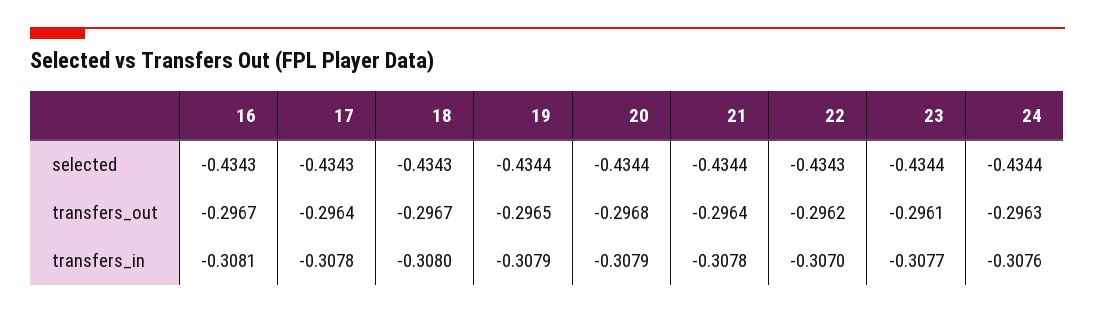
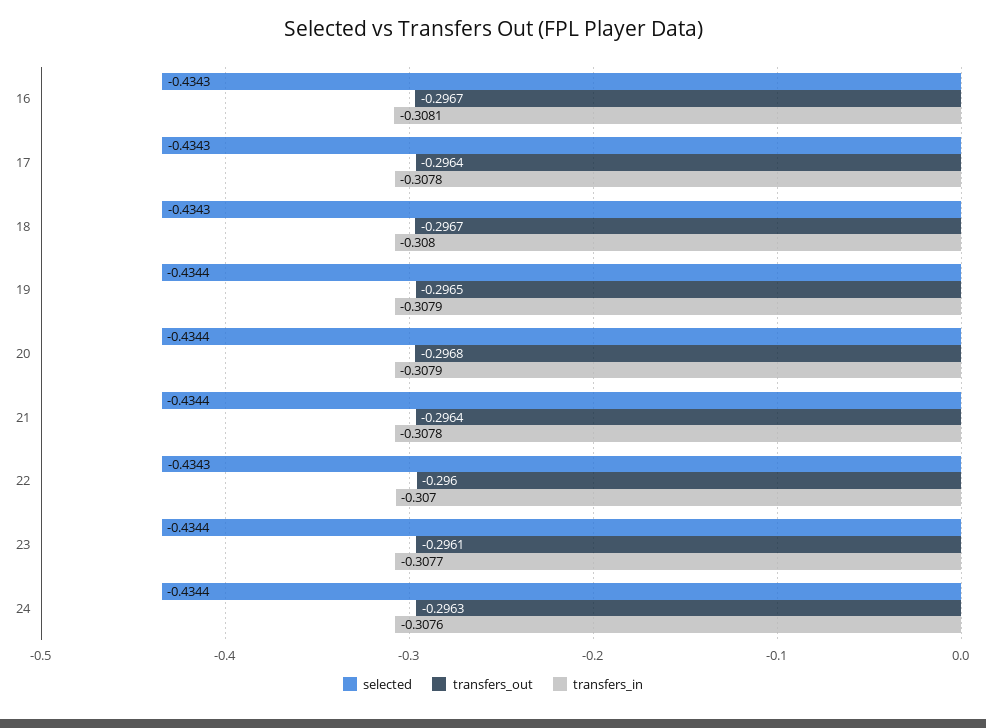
transfers_out, 22: -0.2962 -> -0.296

